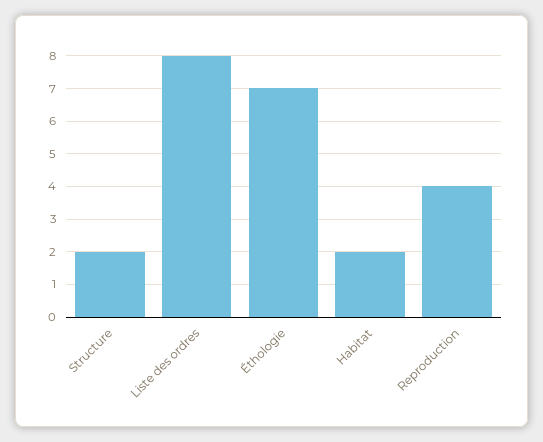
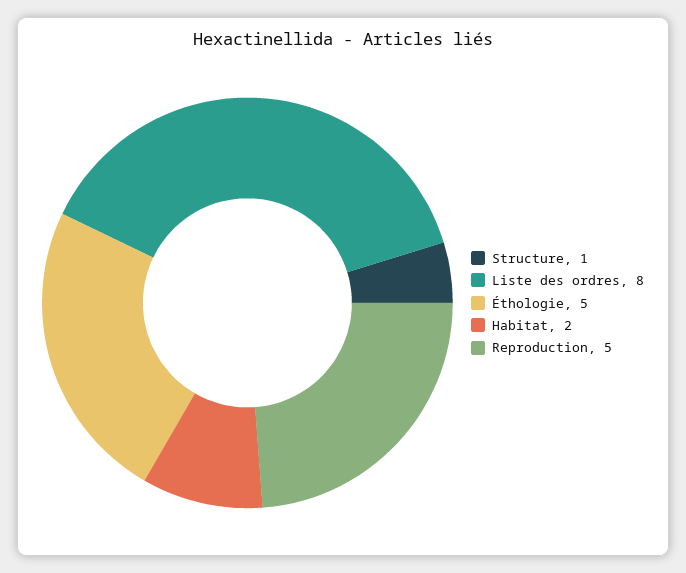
Structure: 2 -> 1
Éthologie: 7 -> 5
Reproduction: 4 -> 5

